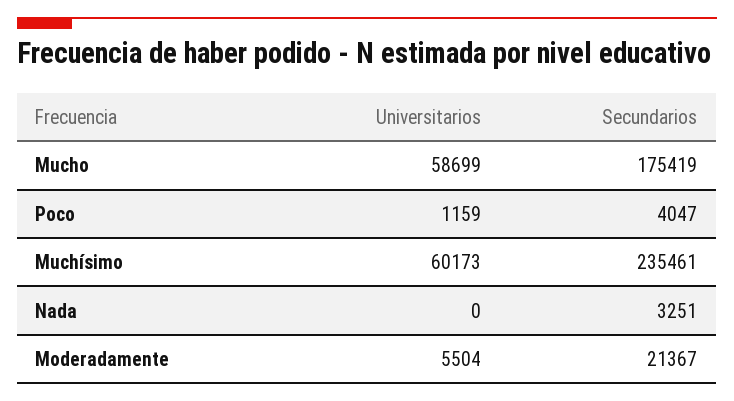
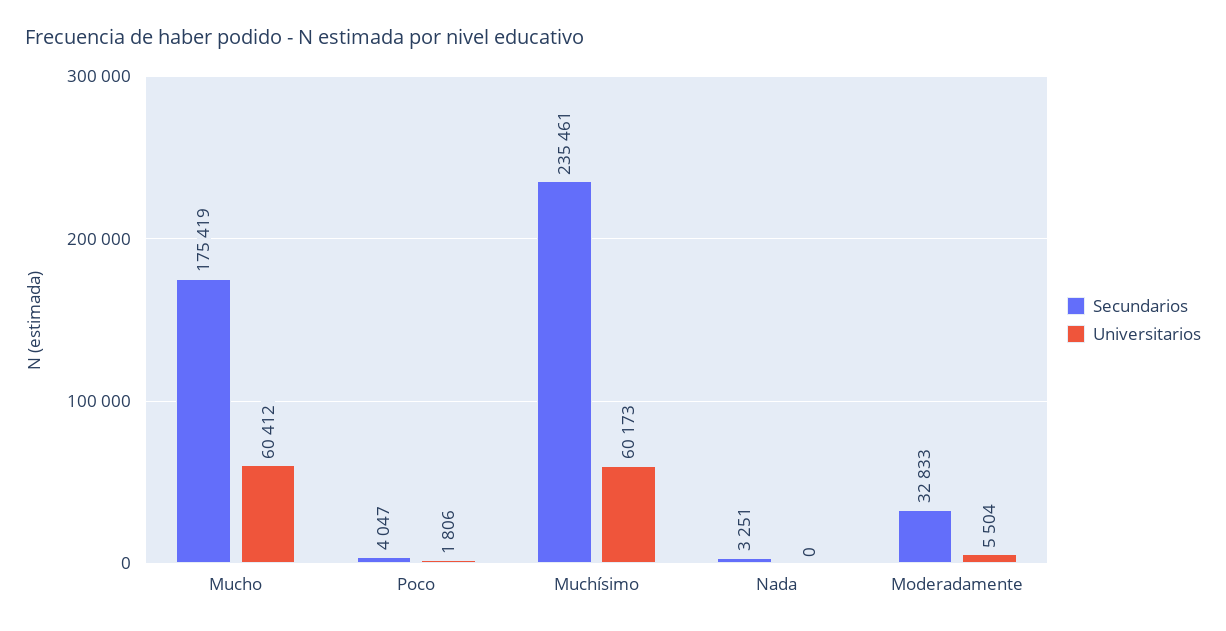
Universitarios, Mucho: 58699 -> 60412
Universitarios, Poco: 1159 -> 1806
Secundarios, Moderadamente: 21367 -> 32833

